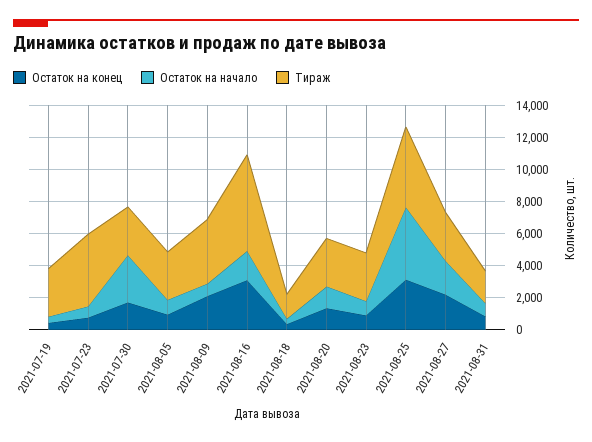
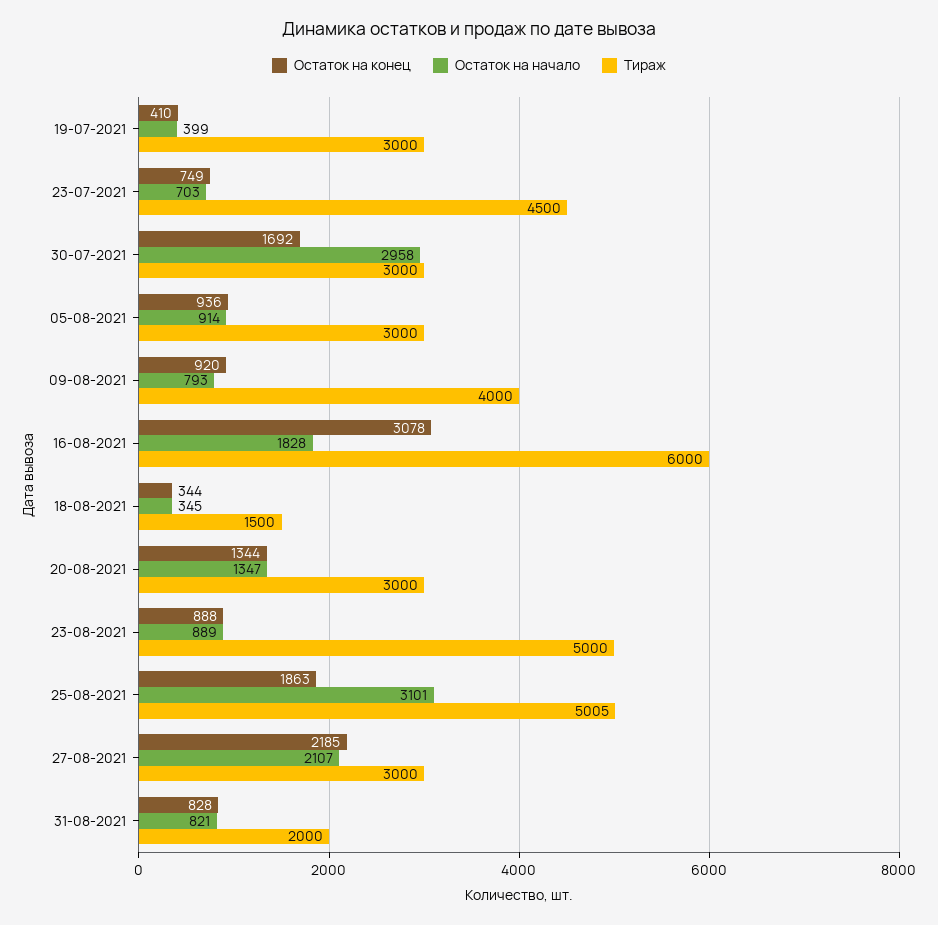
Остаток на конец, 2021-08-09: 2000 -> 920
Тираж, 2021-08-23: 3000 -> 5000
Остаток на конец, 2021-08-25: 3000 -> 1863
Остаток на начало, 2021-08-25: 4500 -> 3101

